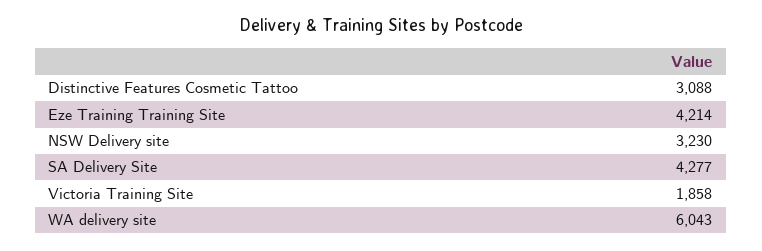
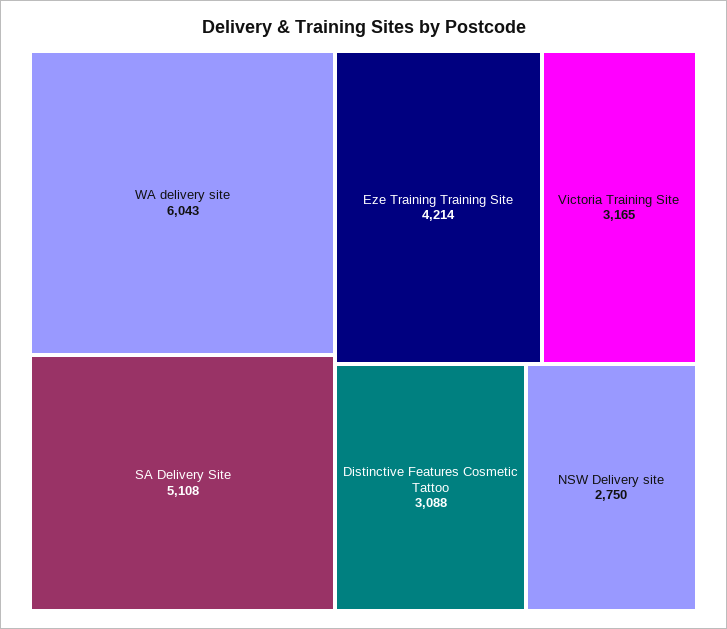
NSW Delivery site: 3230 -> 2750
SA Delivery Site: 4277 -> 5108
Victoria Training Site: 1858 -> 3165

